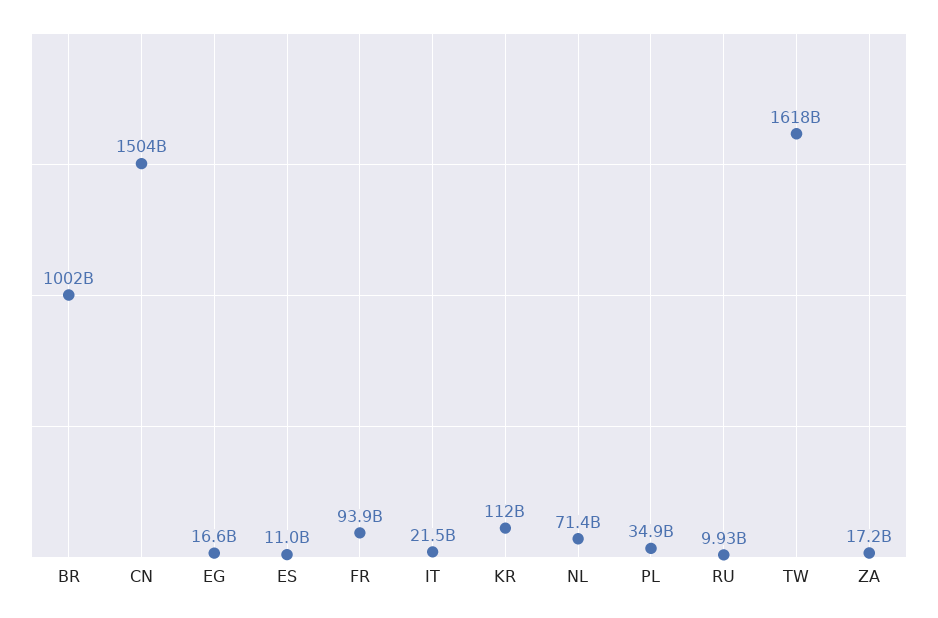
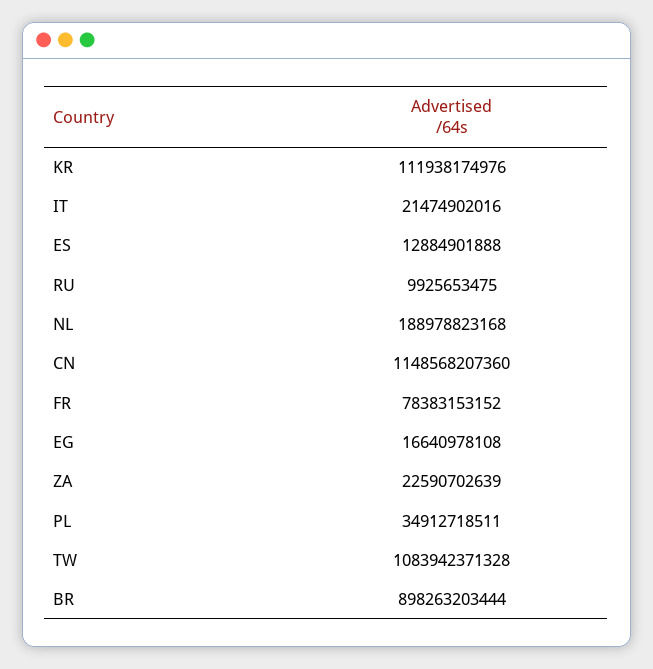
BR: 1002000000000 -> 898263203444
CN: 1504000000000 -> 1148568207360
ES: 11000000000 -> 12884901888
FR: 93900000000 -> 78383153152
NL: 71400000000 -> 188978823168
TW: 1618000000000 -> 1083942371328
ZA: 17200000000 -> 22590702639

